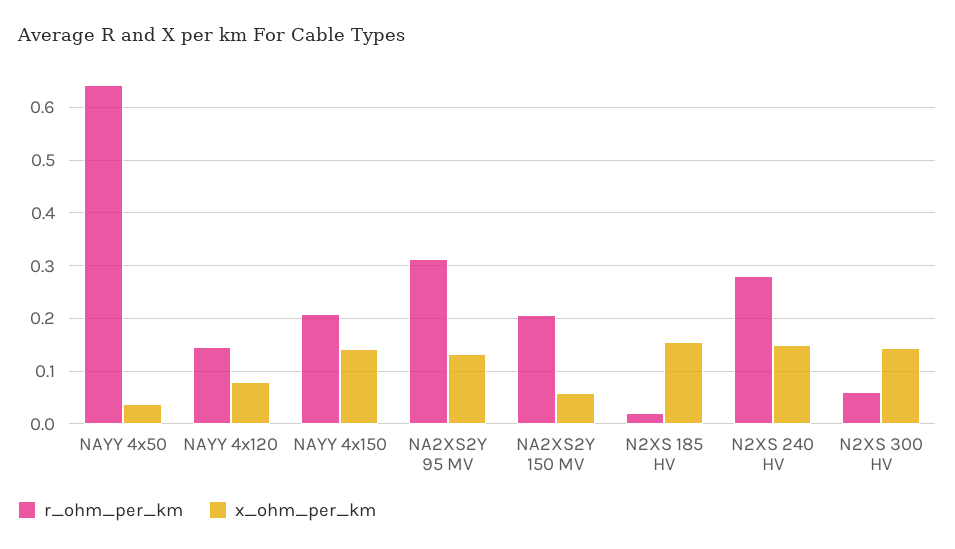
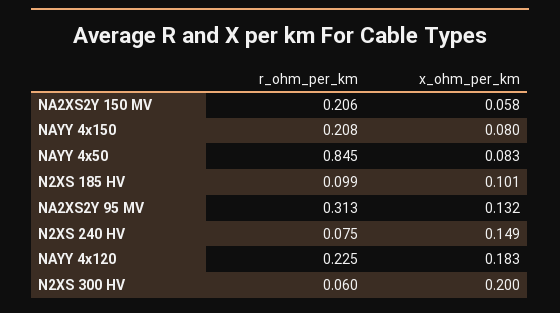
r_ohm_per_km, NAYY 4x50: 0.64 -> 0.845
x_ohm_per_km, NAYY 4x50: 0.04 -> 0.083
r_ohm_per_km, NAYY 4x120: 0.14 -> 0.225
x_ohm_per_km, NAYY 4x120: 0.08 -> 0.183
x_ohm_per_km, NAYY 4x150: 0.14 -> 0.08
r_ohm_per_km, N2XS 185 HV: 0.02 -> 0.099
x_ohm_per_km, N2XS 185 HV: 0.16 -> 0.101
r_ohm_per_km, N2XS 240 HV: 0.28 -> 0.075
x_ohm_per_km, N2XS 300 HV: 0.14 -> 0.2

